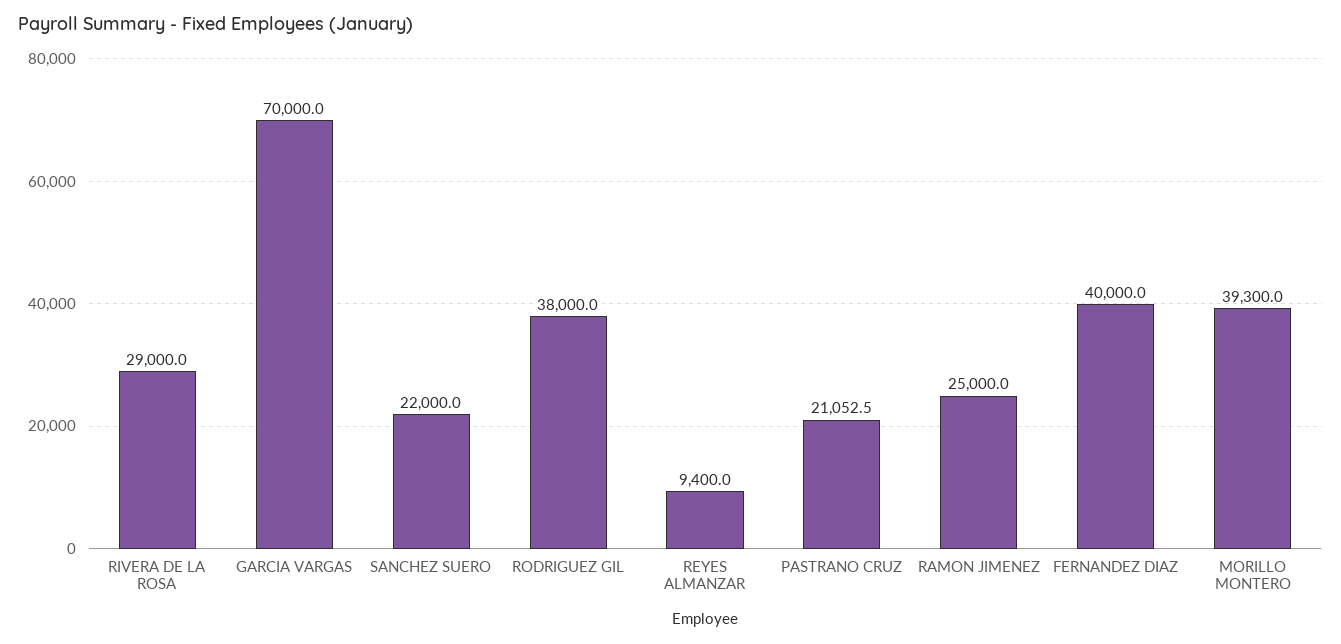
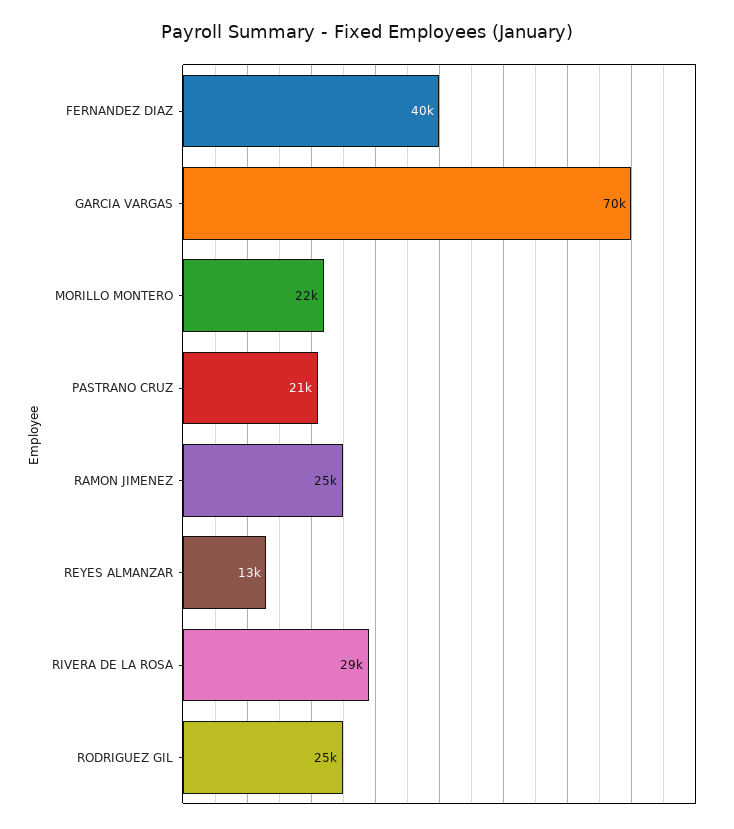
SANCHEZ SUERO: 22000 -> none
RODRIGUEZ GIL: 38000 -> 25000
REYES ALMANZAR: 9400 -> 13000
MORILLO MONTERO: 39300 -> 22000

